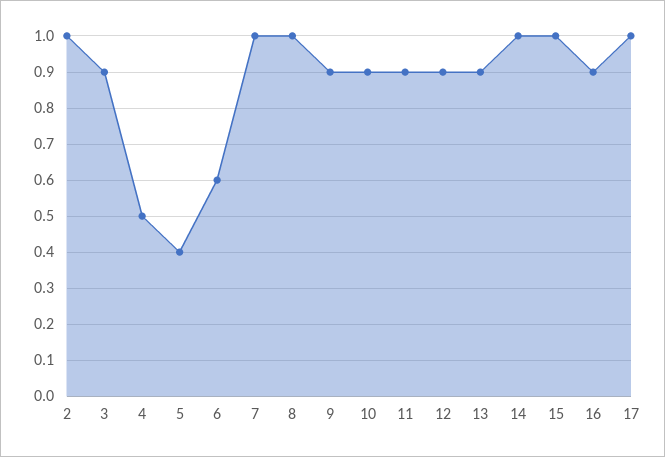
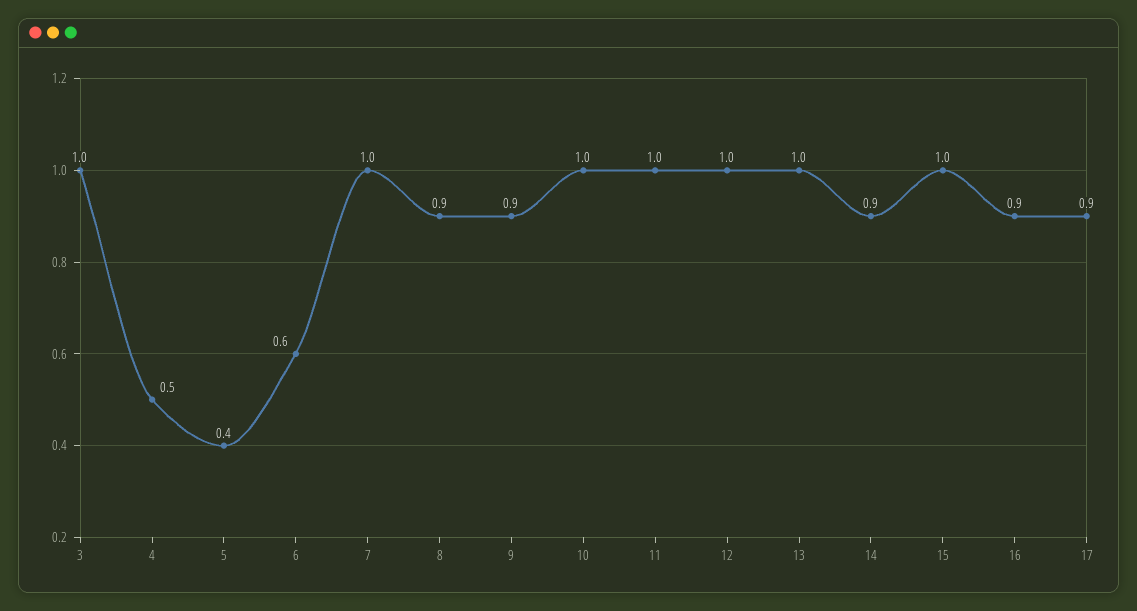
2: 1 -> none
3: 0.9 -> 1
8: 1 -> 0.9
10: 0.9 -> 1
11: 0.9 -> 1
12: 0.9 -> 1
13: 0.9 -> 1
14: 1 -> 0.9
17: 1 -> 0.9

